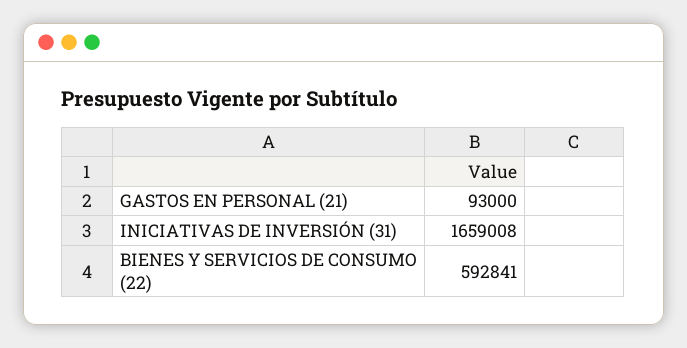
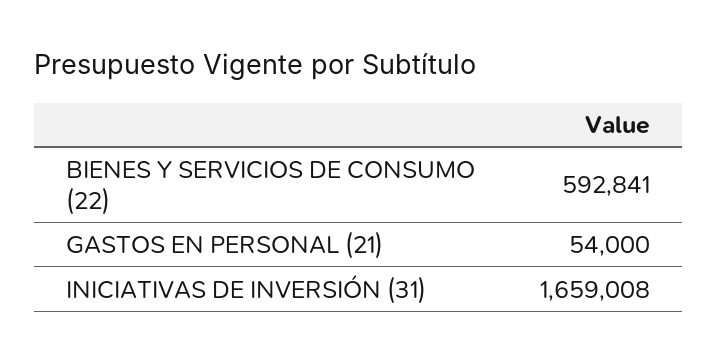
GASTOS EN PERSONAL (21): 93000 -> 54000

